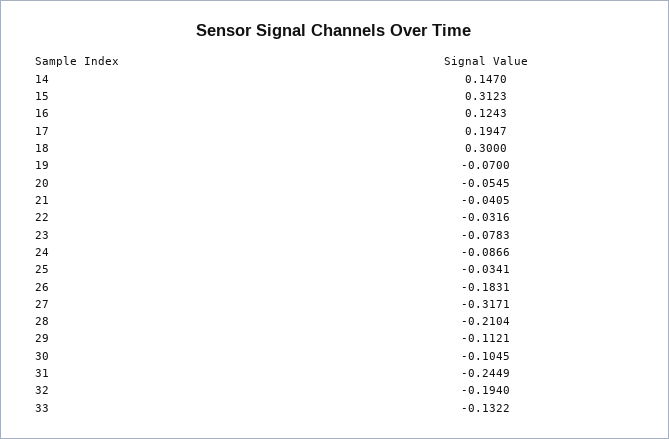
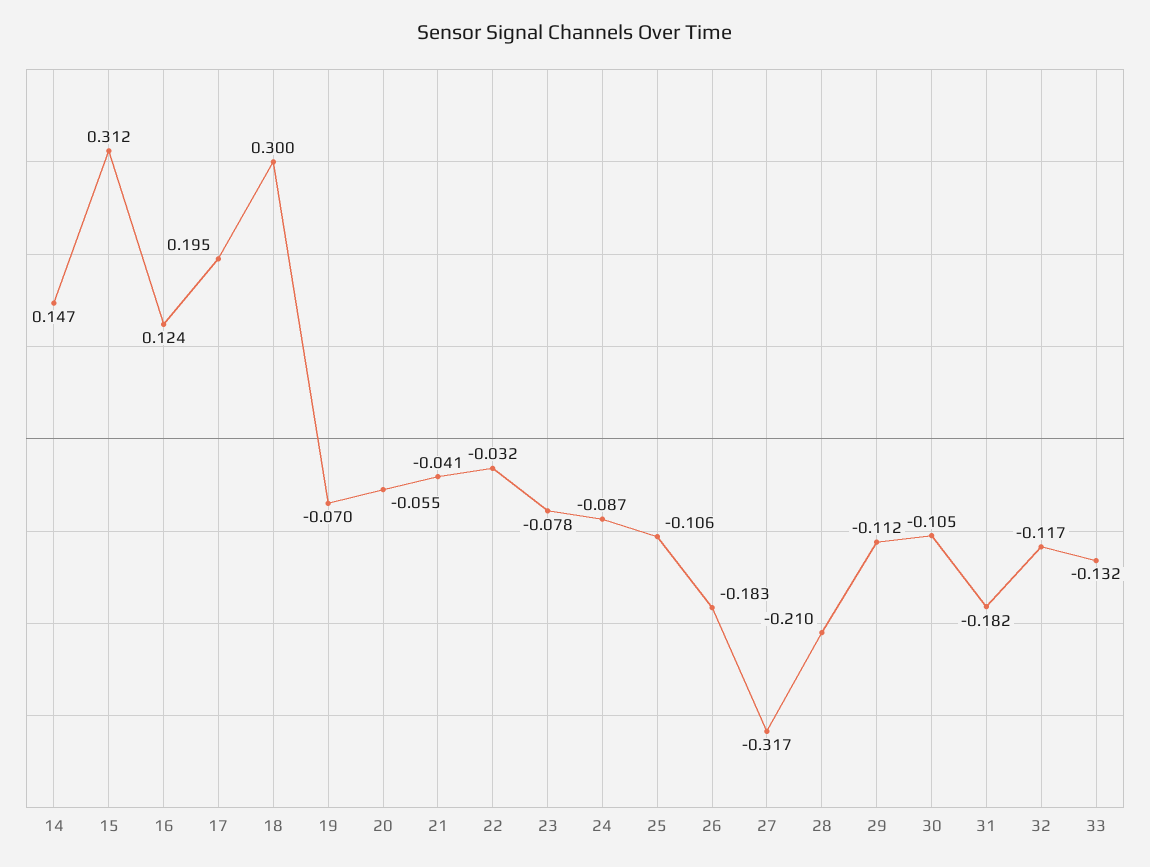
25: -0.0341 -> -0.106
31: -0.2449 -> -0.182
32: -0.194 -> -0.117

